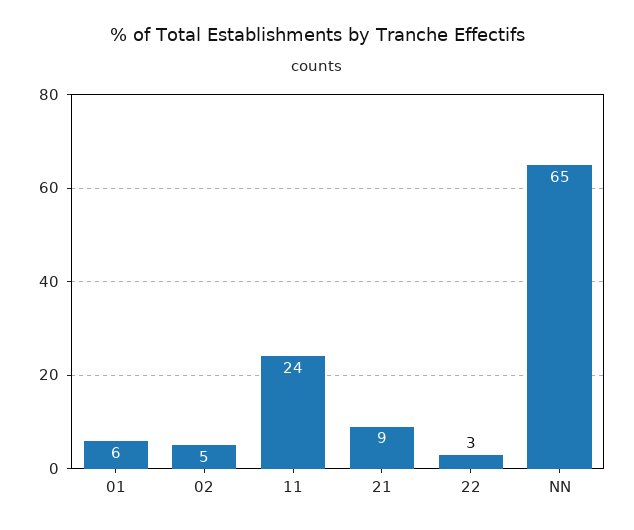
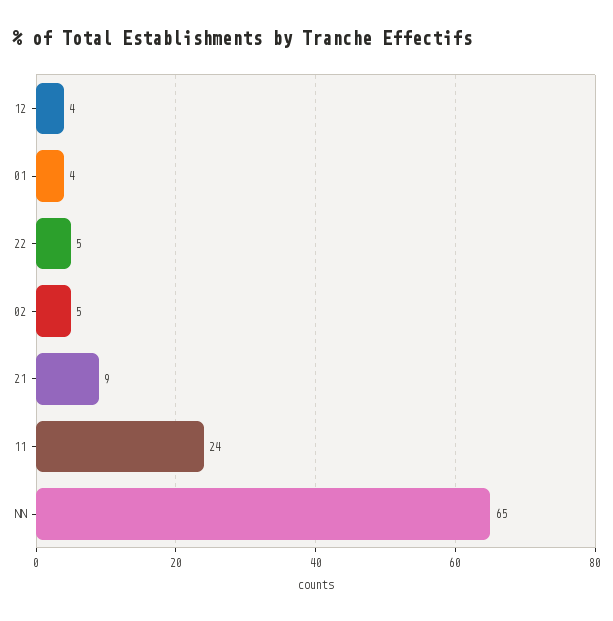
01: 6 -> 4
22: 3 -> 5
12: none -> 4

